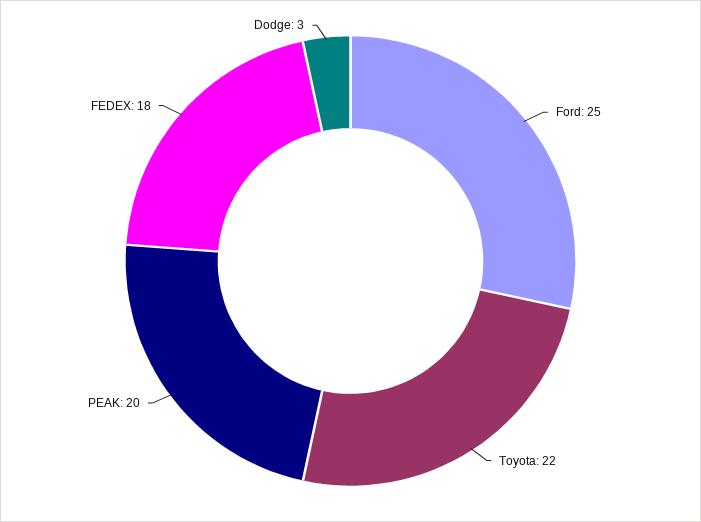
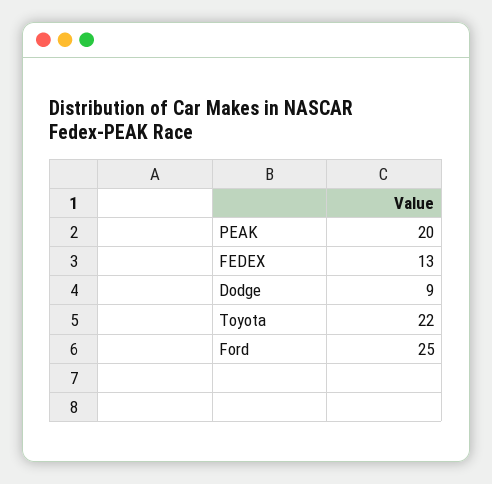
FEDEX: 18 -> 13
Dodge: 3 -> 9

